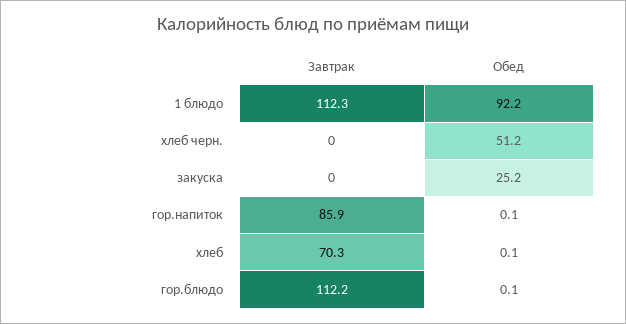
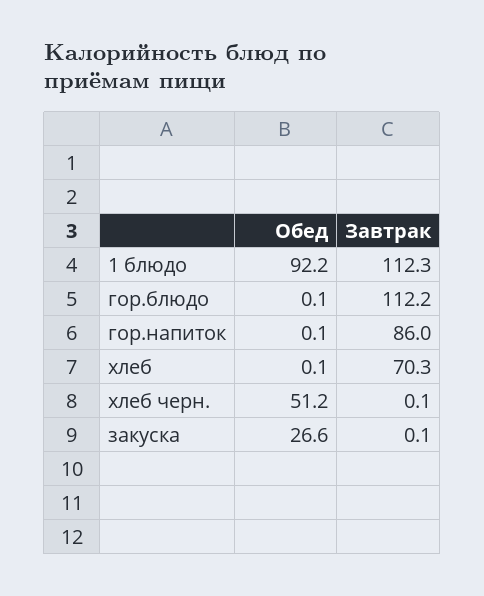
Завтрак, хлеб черн.: 0 -> 0.1
Завтрак, закуска: 0 -> 0.1
Обед, закуска: 25.2 -> 26.6
Завтрак, гор.напиток: 85.9 -> 86

